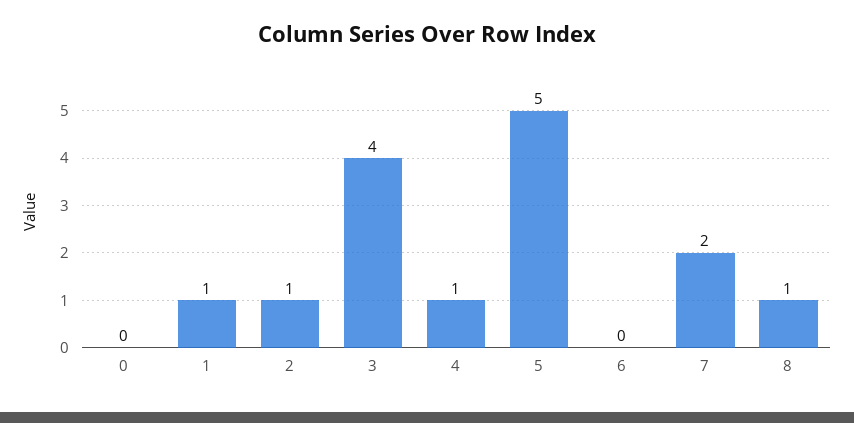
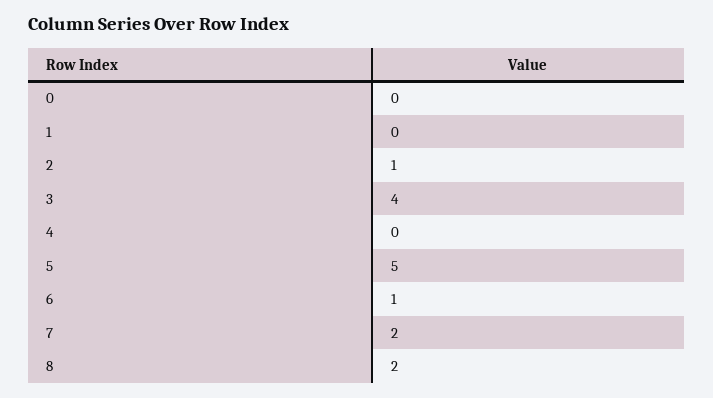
1: 1 -> 0
4: 1 -> 0
6: 0 -> 1
8: 1 -> 2

